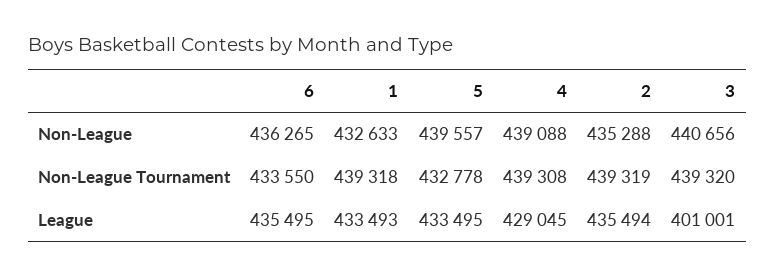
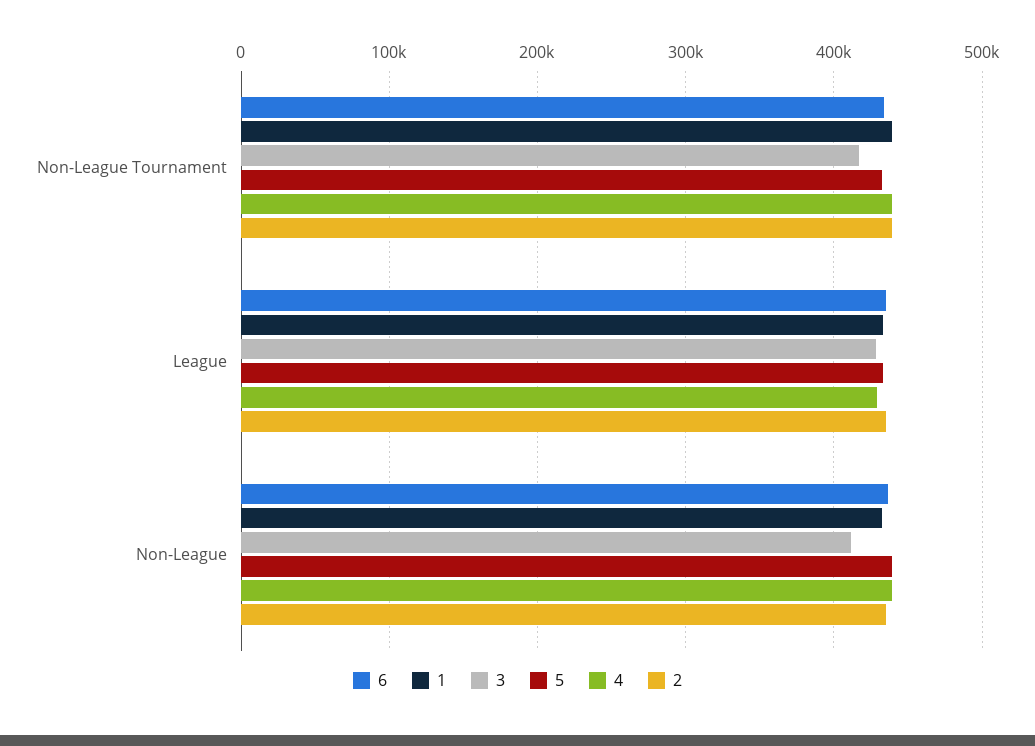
3, Non-League: 440656 -> 410000
3, Non-League Tournament: 439320 -> 420000
3, League: 401001 -> 430000

